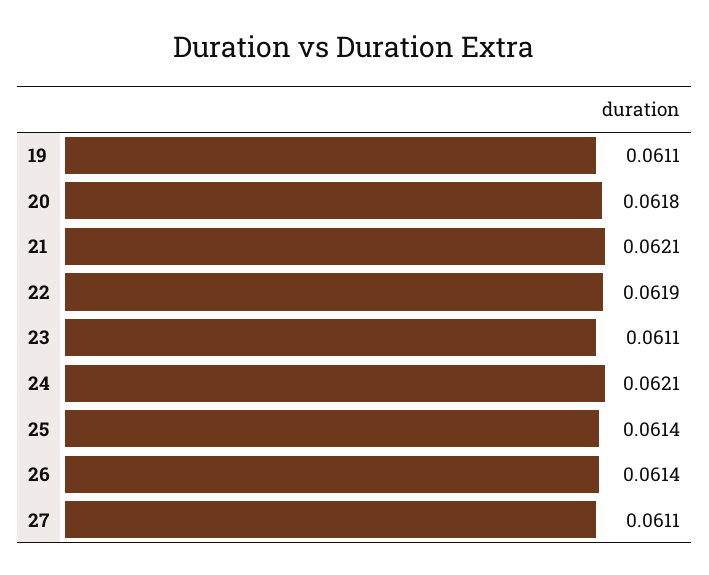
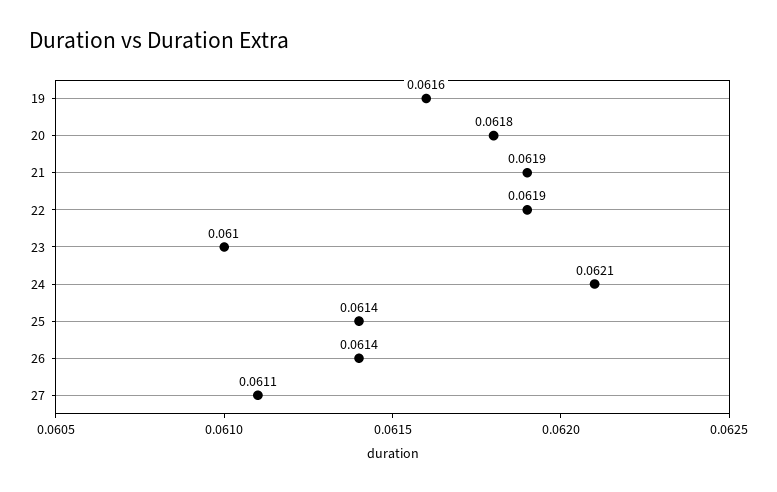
19: 0.0611 -> 0.0616
21: 0.0621 -> 0.0619
23: 0.0611 -> 0.061

